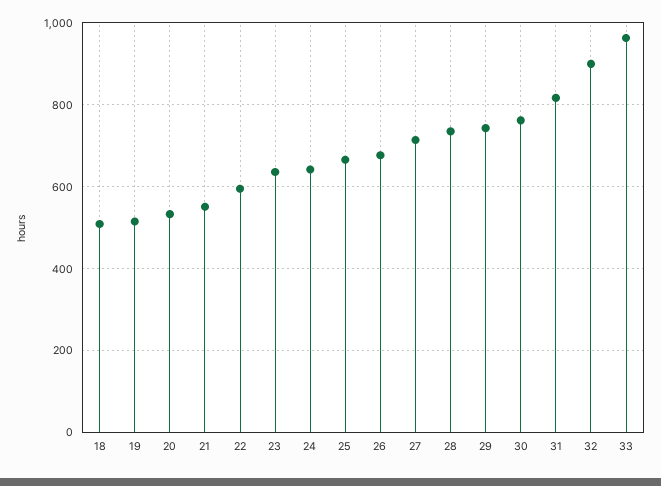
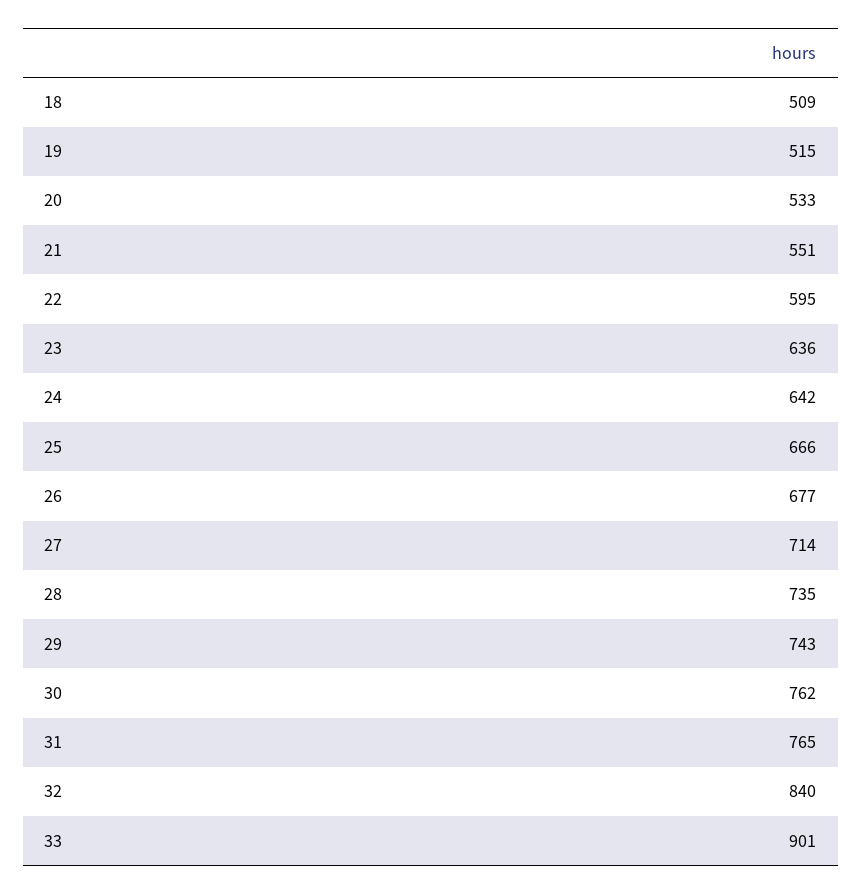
31: 820 -> 765
32: 900 -> 840
33: 960 -> 901

